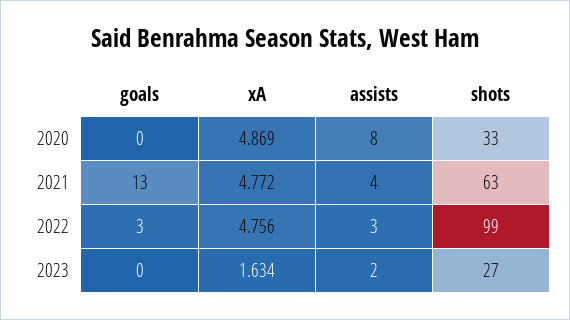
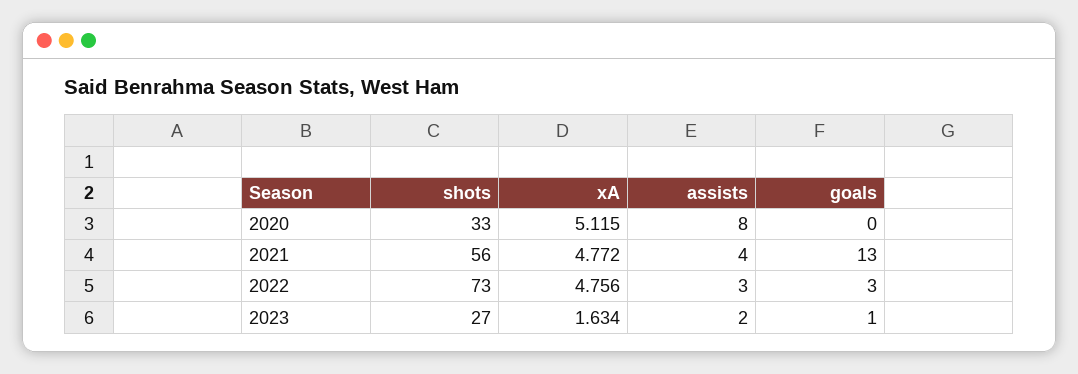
xA, 2020: 4.869 -> 5.115
shots, 2021: 63 -> 56
shots, 2022: 99 -> 73
goals, 2023: 0 -> 1

